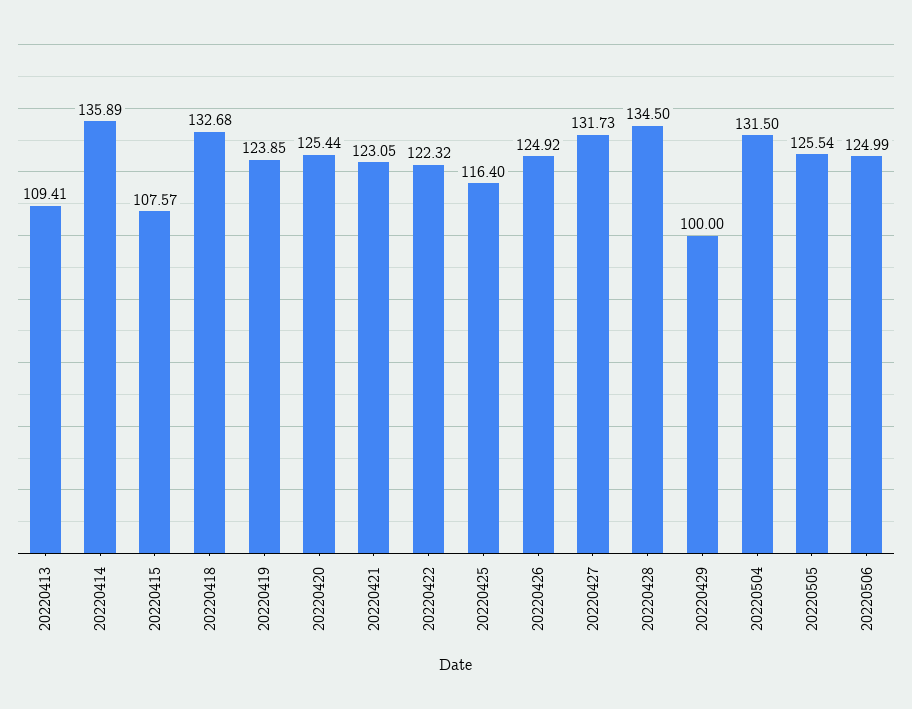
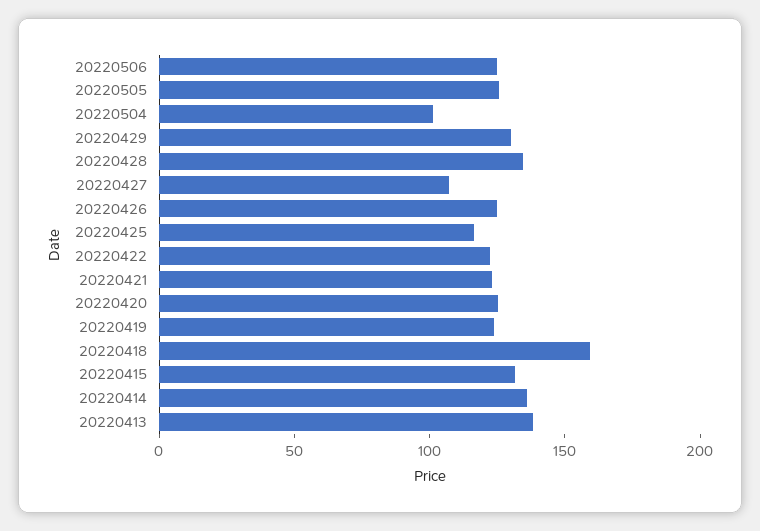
20220413: 109.41 -> 140
20220415: 107.57 -> 130
20220418: 132.68 -> 160
20220427: 131.73 -> 110
20220429: 100 -> 130
20220504: 131.5 -> 100

